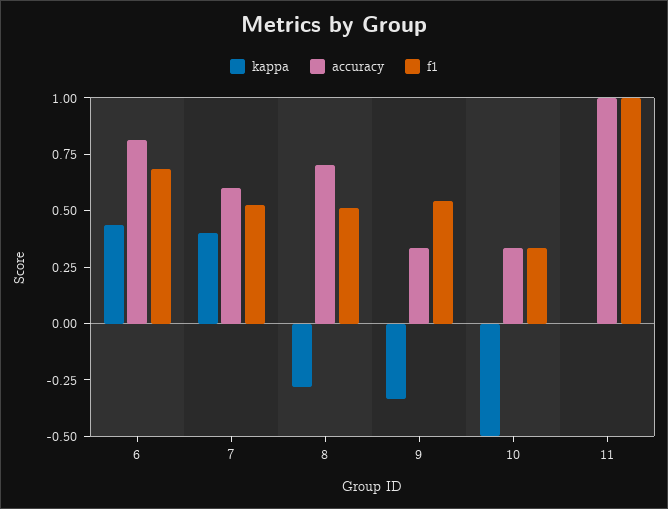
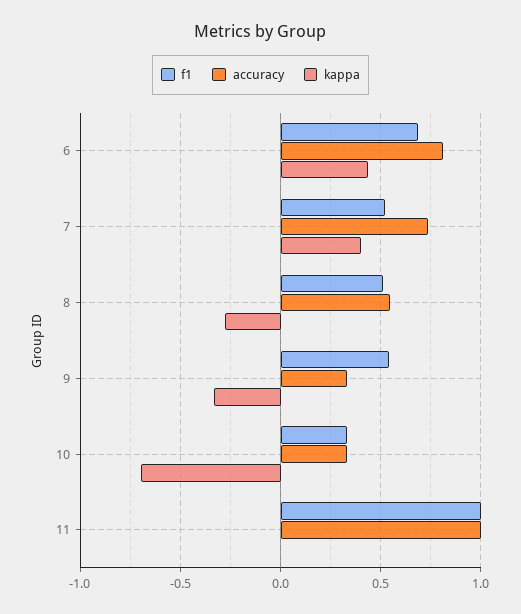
accuracy, 7: 0.6 -> 0.75
accuracy, 8: 0.7 -> 0.55
kappa, 10: -0.5 -> -0.7

